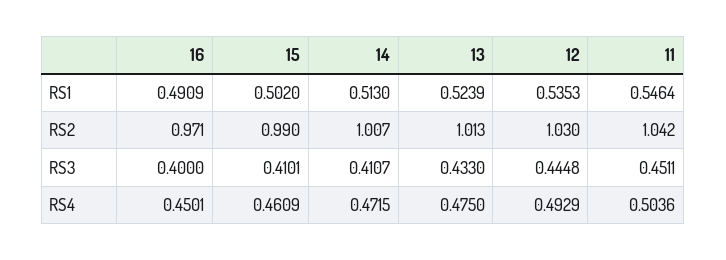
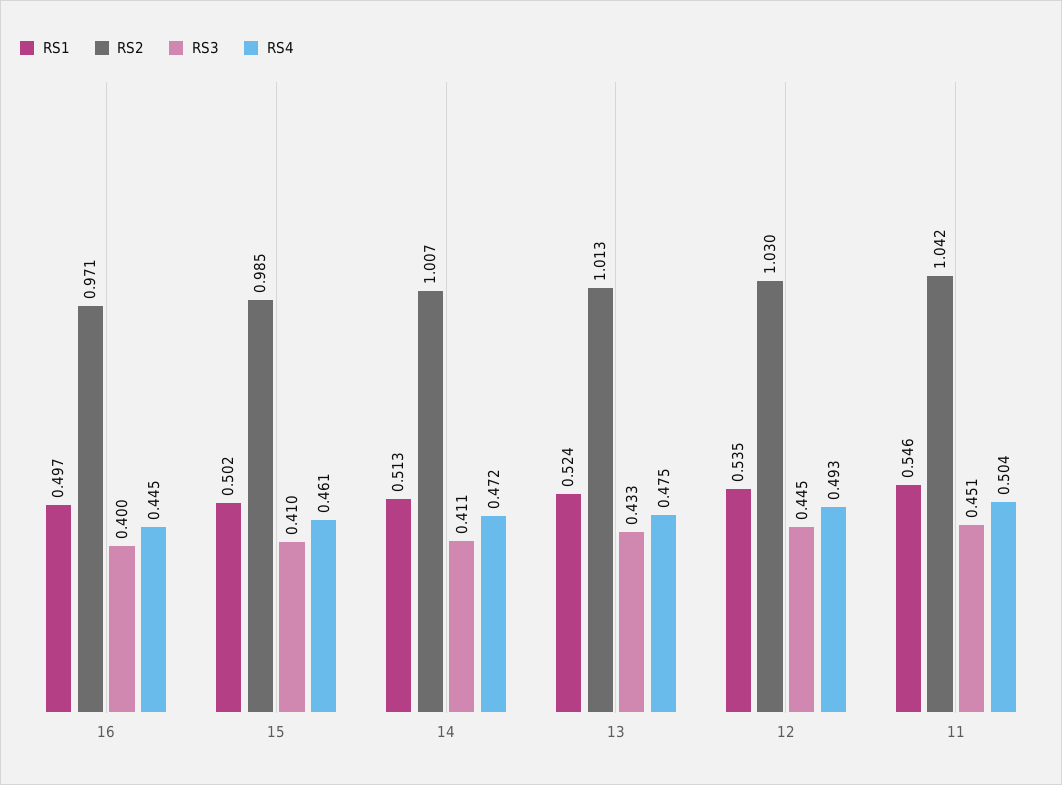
RS1, 16: 0.4909 -> 0.497
RS2, 15: 0.99 -> 0.985
RS4, 16: 0.4501 -> 0.445

